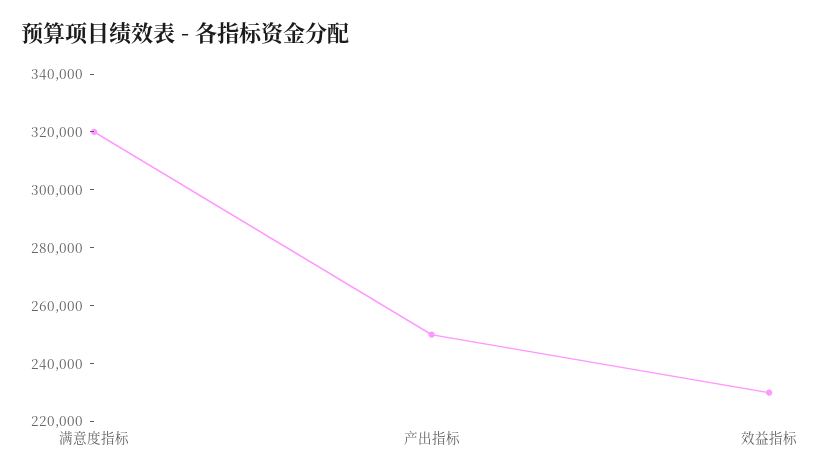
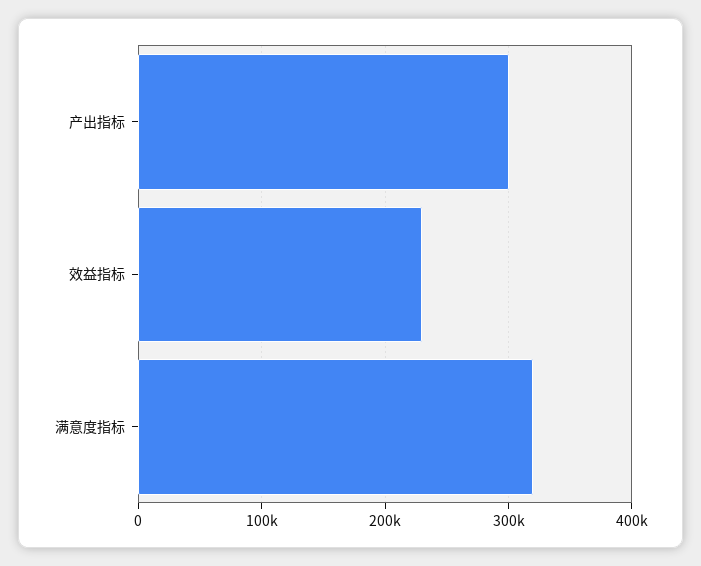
产出指标: 250000 -> 300000

